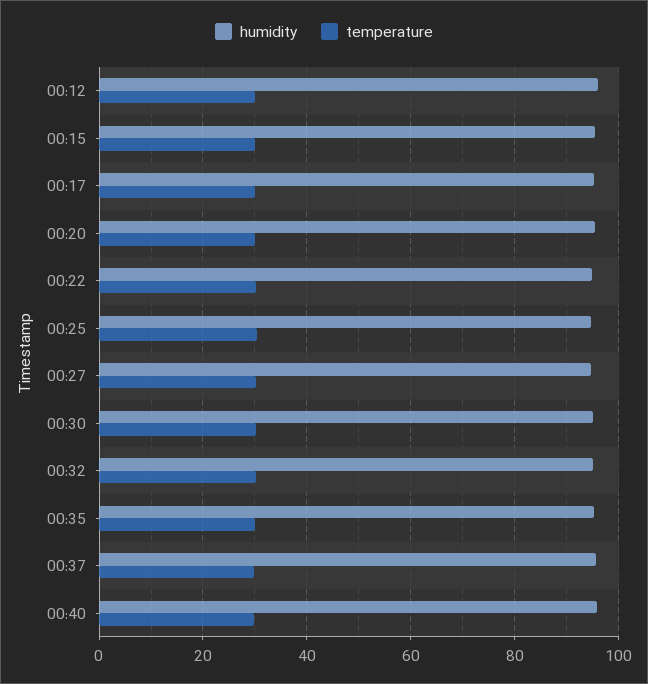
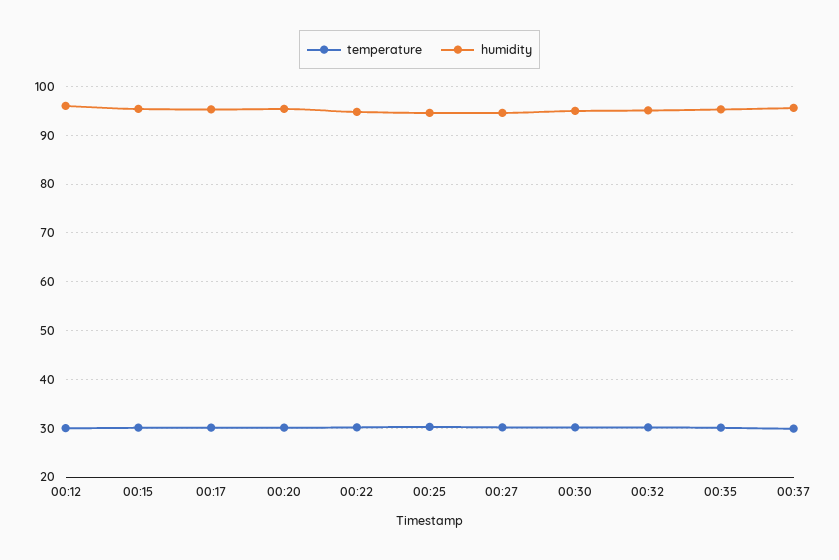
humidity, 00:40: 96 -> none
temperature, 00:40: 30 -> none

